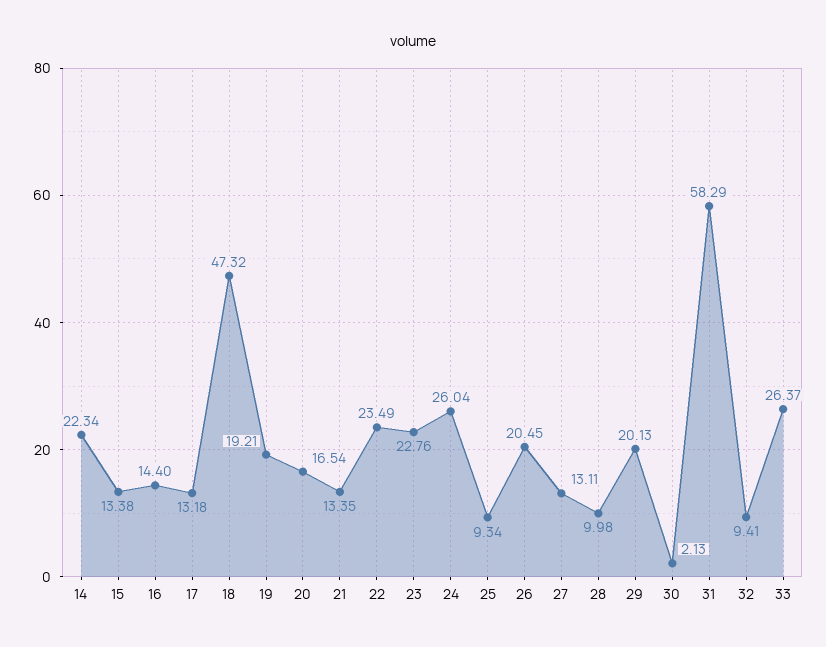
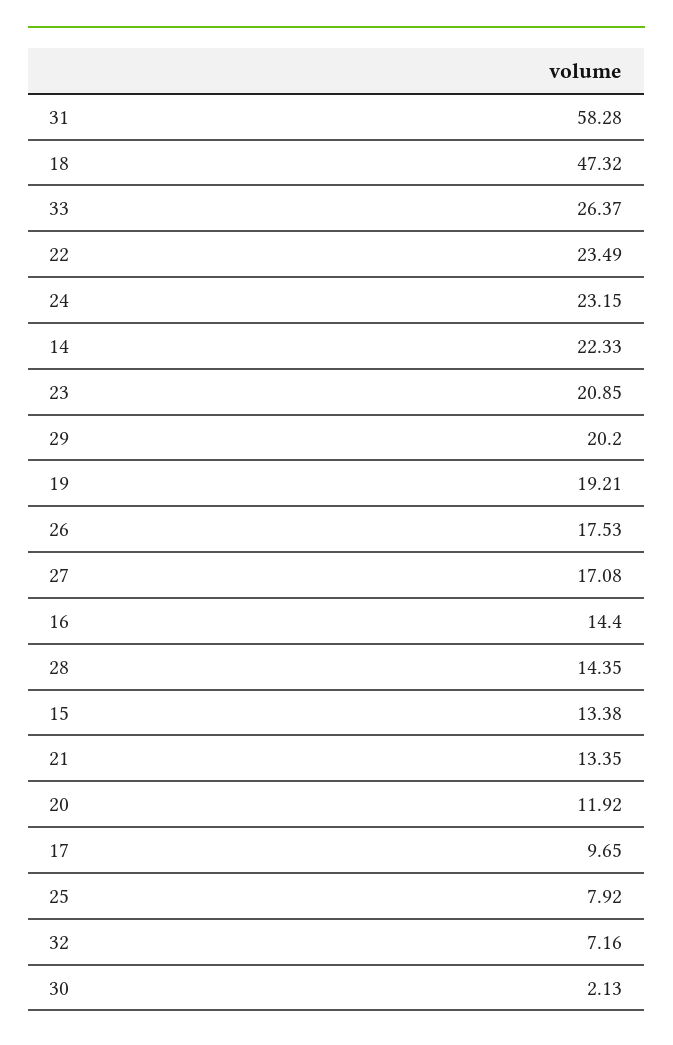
14: 22.34 -> 22.33
17: 13.18 -> 9.65
20: 16.54 -> 11.92
23: 22.76 -> 20.85
24: 26.04 -> 23.15
25: 9.34 -> 7.92
26: 20.45 -> 17.53
27: 13.11 -> 17.08
28: 9.98 -> 14.35
29: 20.13 -> 20.2
31: 58.29 -> 58.28
32: 9.41 -> 7.16

